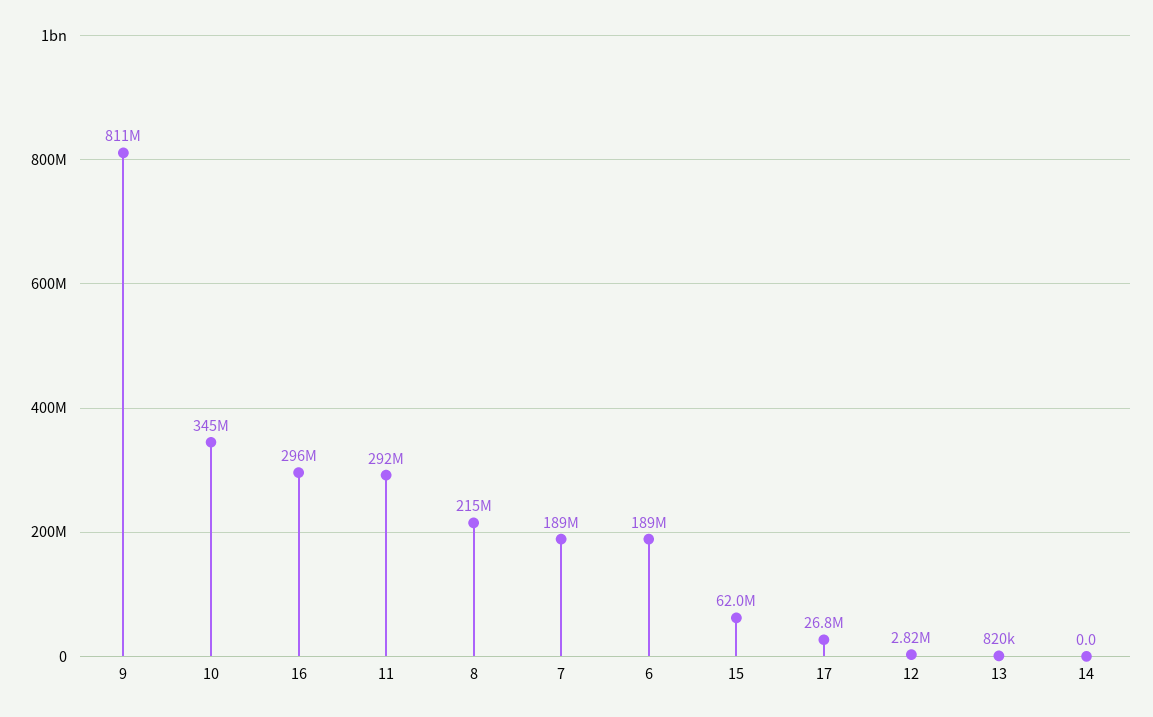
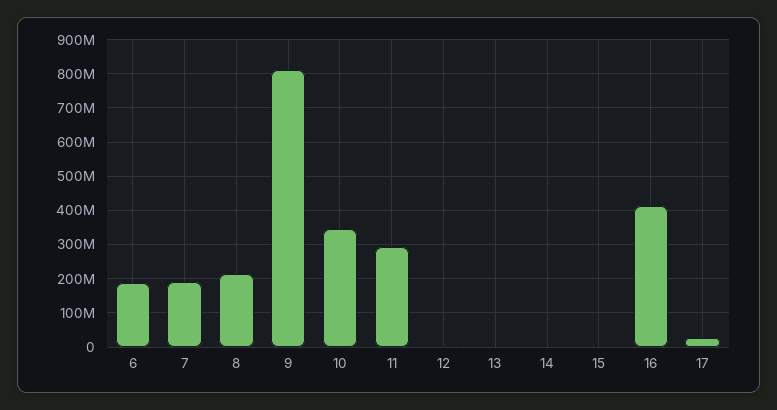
16: 296000000 -> 420000000
15: 62000000 -> 0

